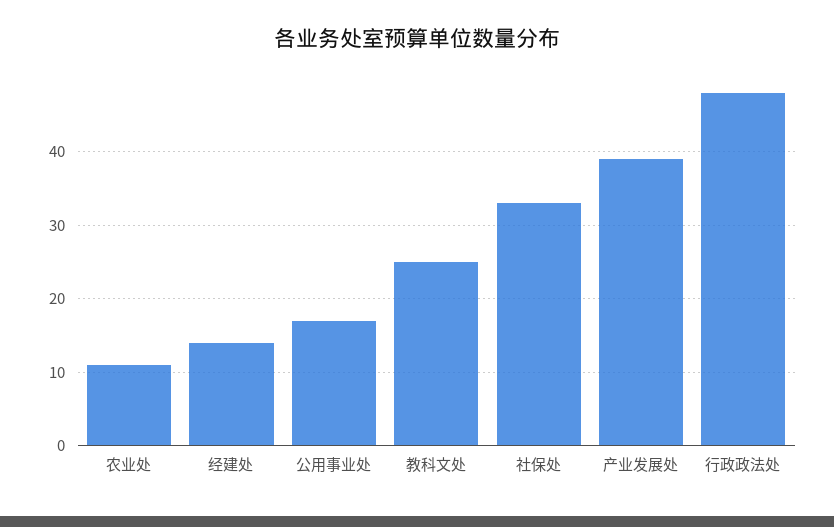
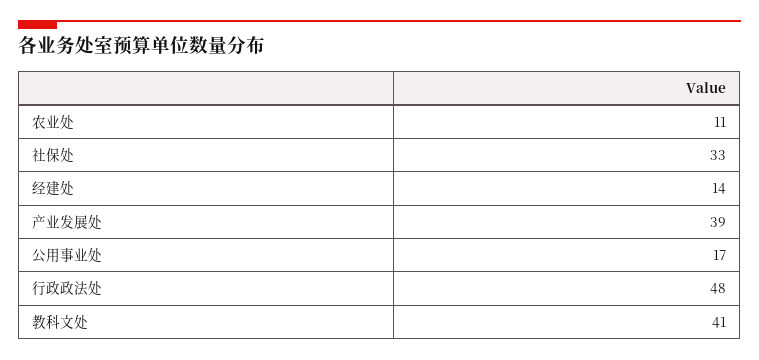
教科文处: 25 -> 41

